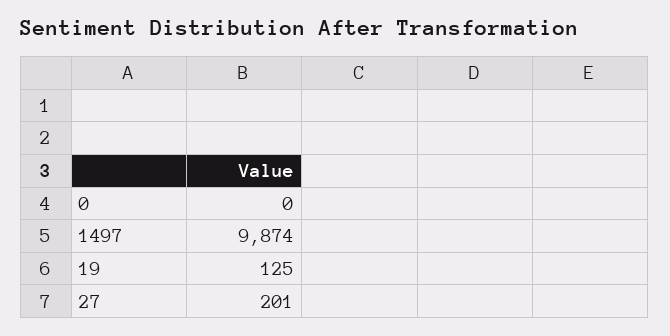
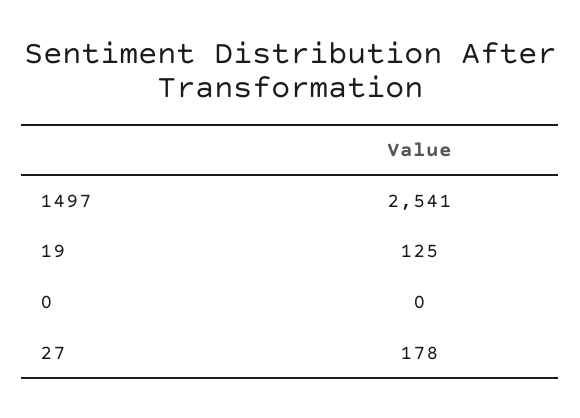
1497: 9874 -> 2541
27: 201 -> 178

